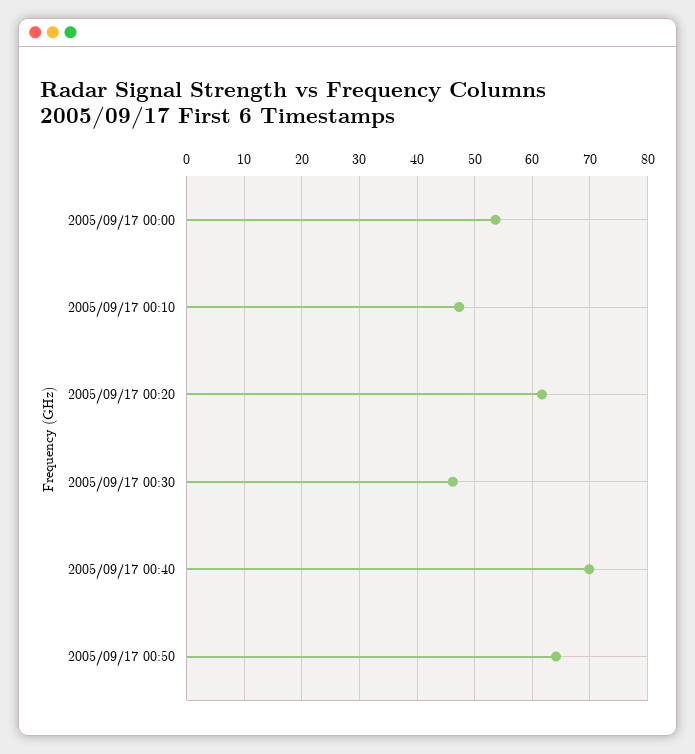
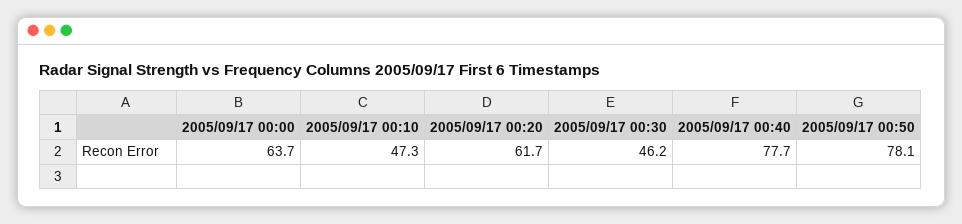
2005/09/17 00:00: 54 -> 63.7
2005/09/17 00:40: 70 -> 77.7
2005/09/17 00:50: 64 -> 78.1

